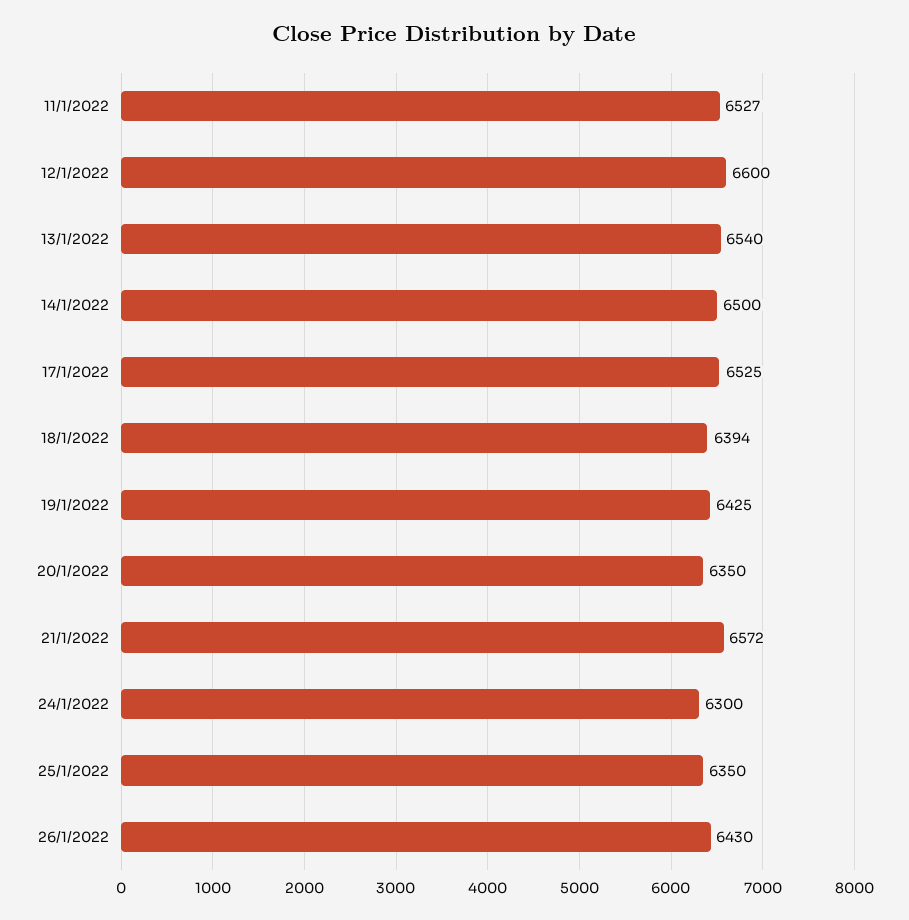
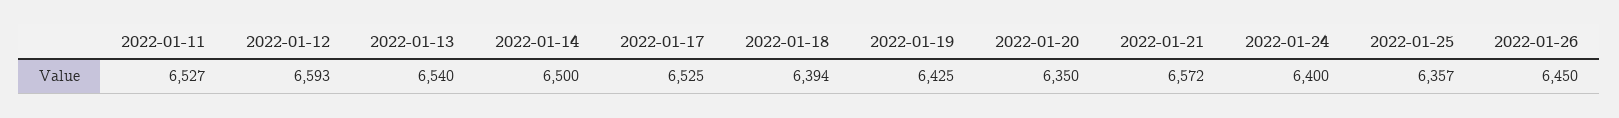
12/1/2022: 6600 -> 6593
24/1/2022: 6300 -> 6400
25/1/2022: 6350 -> 6357
26/1/2022: 6430 -> 6450

